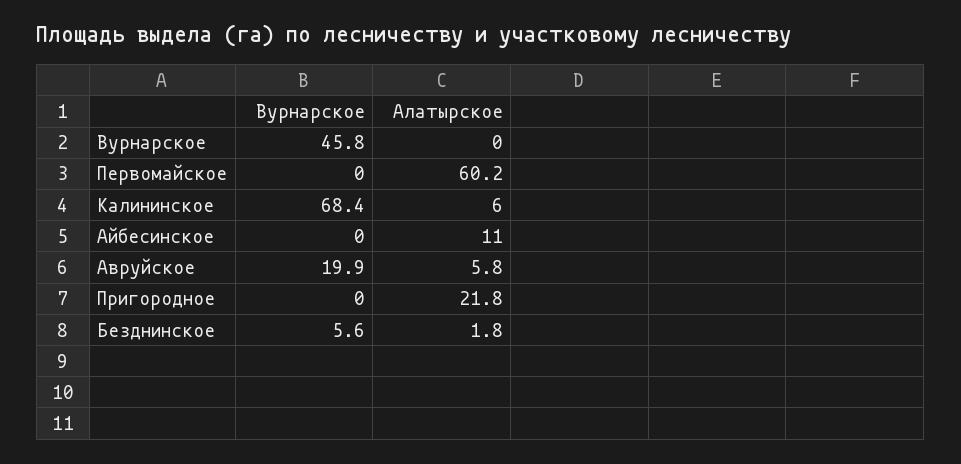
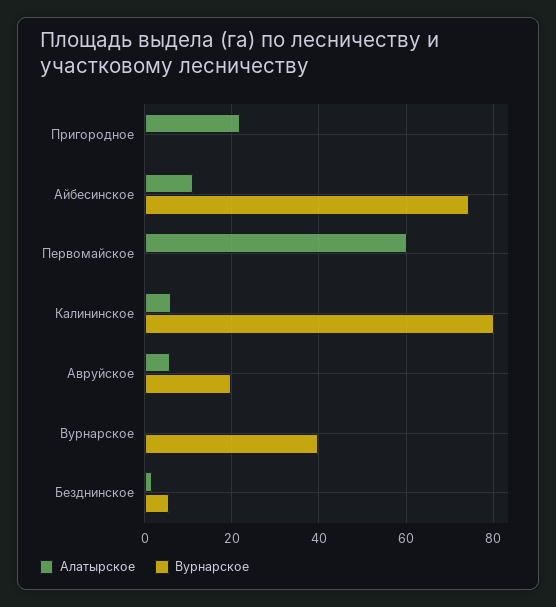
Вурнарское, Вурнарское: 45.8 -> 40
Вурнарское, Калининское: 68.4 -> 80
Вурнарское, Айбесинское: 0 -> 74

